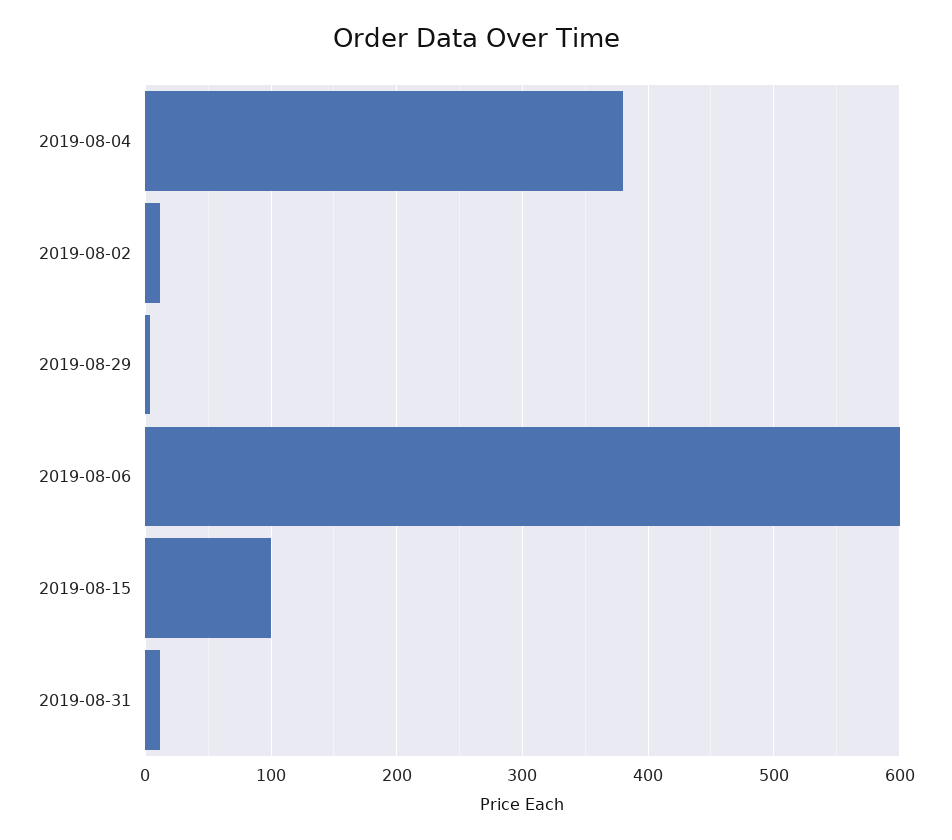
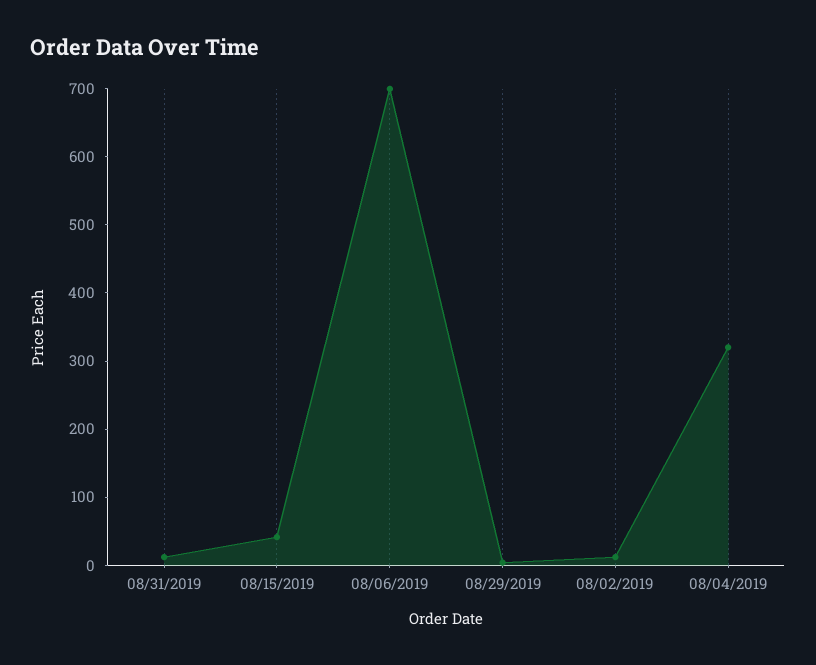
2019-08-04: 380 -> 320
2019-08-06: 600 -> 700
2019-08-15: 100 -> 40

